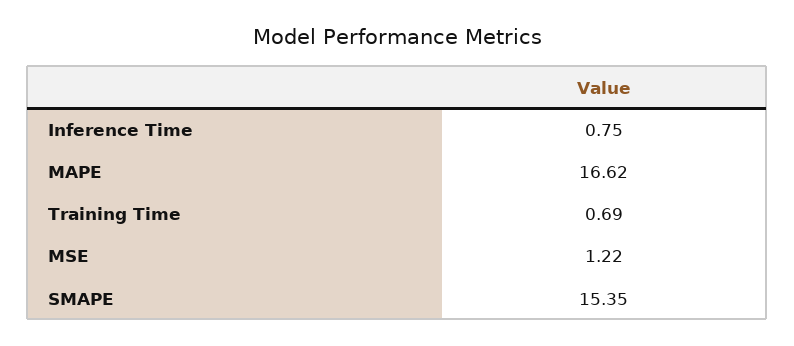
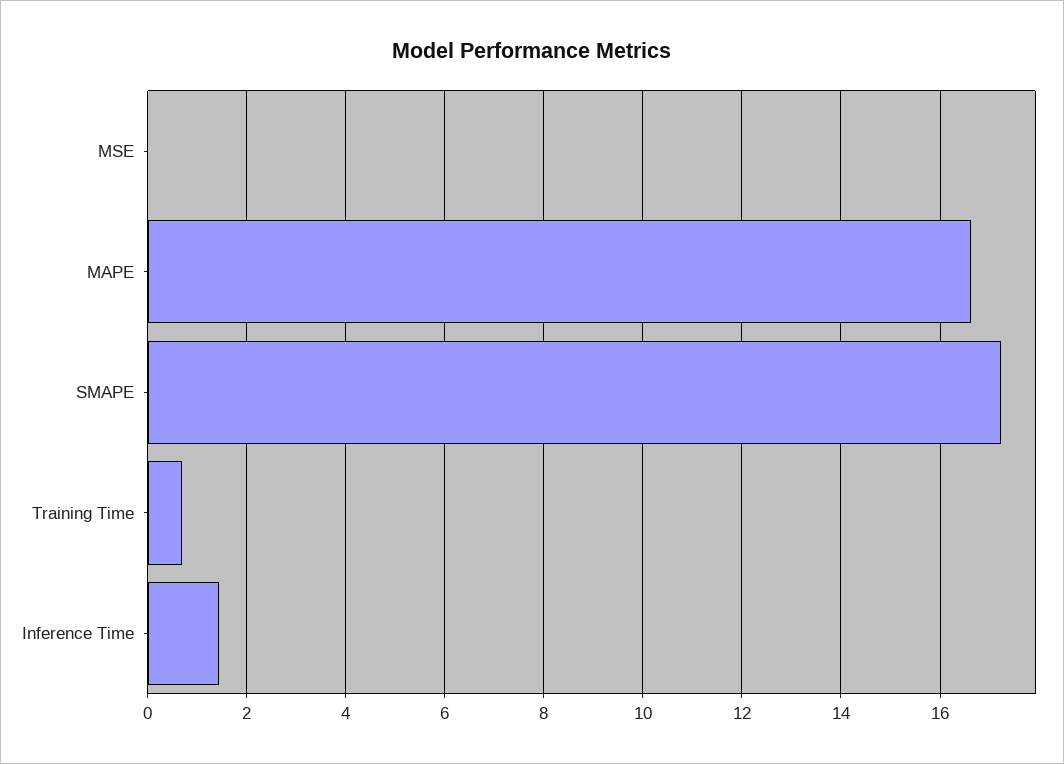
Inference Time: 0.75 -> 1.4
MSE: 1.22 -> 0
SMAPE: 15.35 -> 17.2

